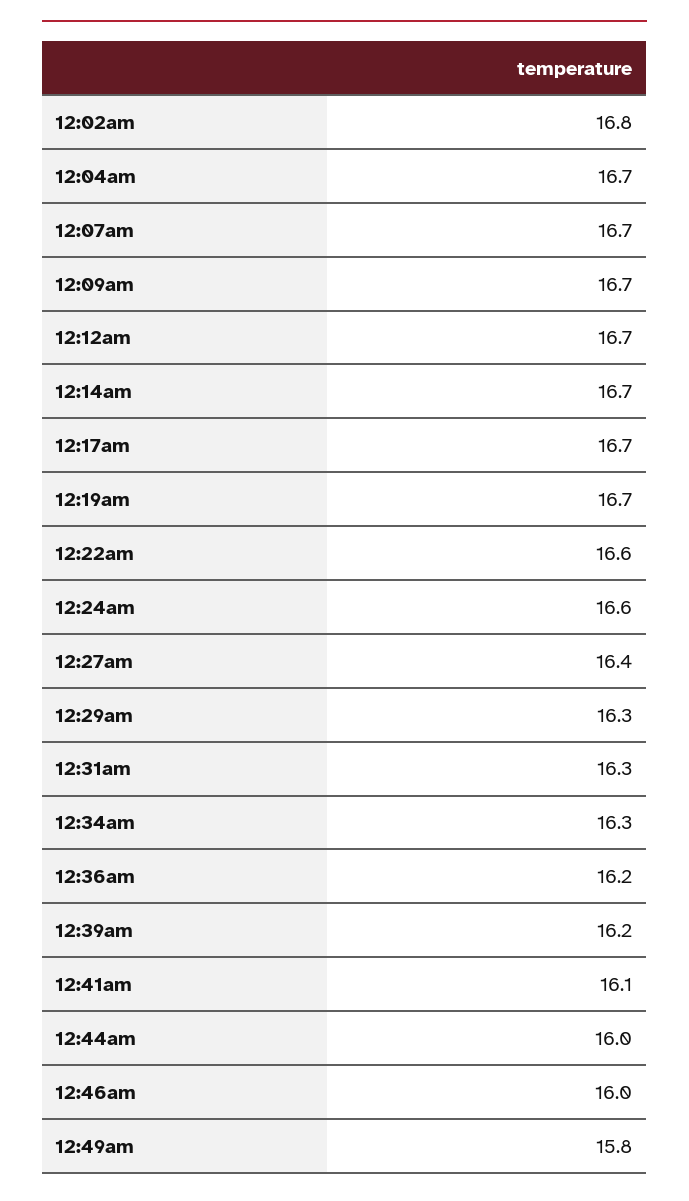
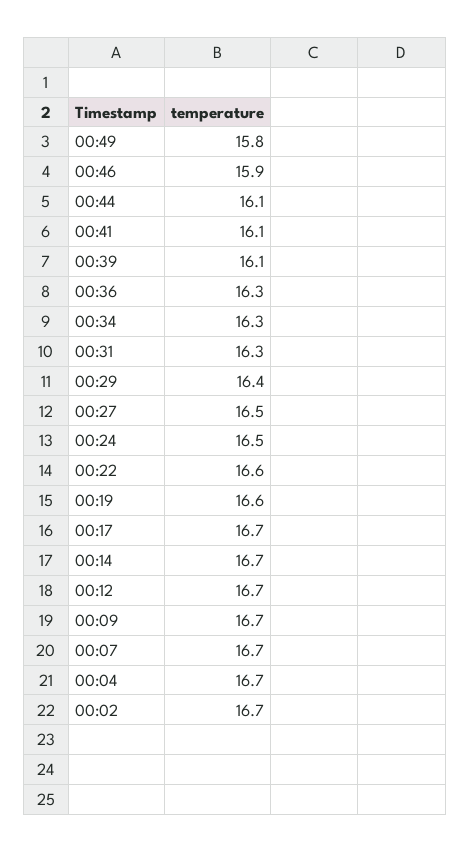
12:02am: 16.8 -> 16.7
12:19am: 16.7 -> 16.6
12:24am: 16.6 -> 16.5
12:27am: 16.4 -> 16.5
12:29am: 16.3 -> 16.4
12:36am: 16.2 -> 16.3
12:39am: 16.2 -> 16.1
12:44am: 16 -> 16.1
12:46am: 16 -> 15.9

